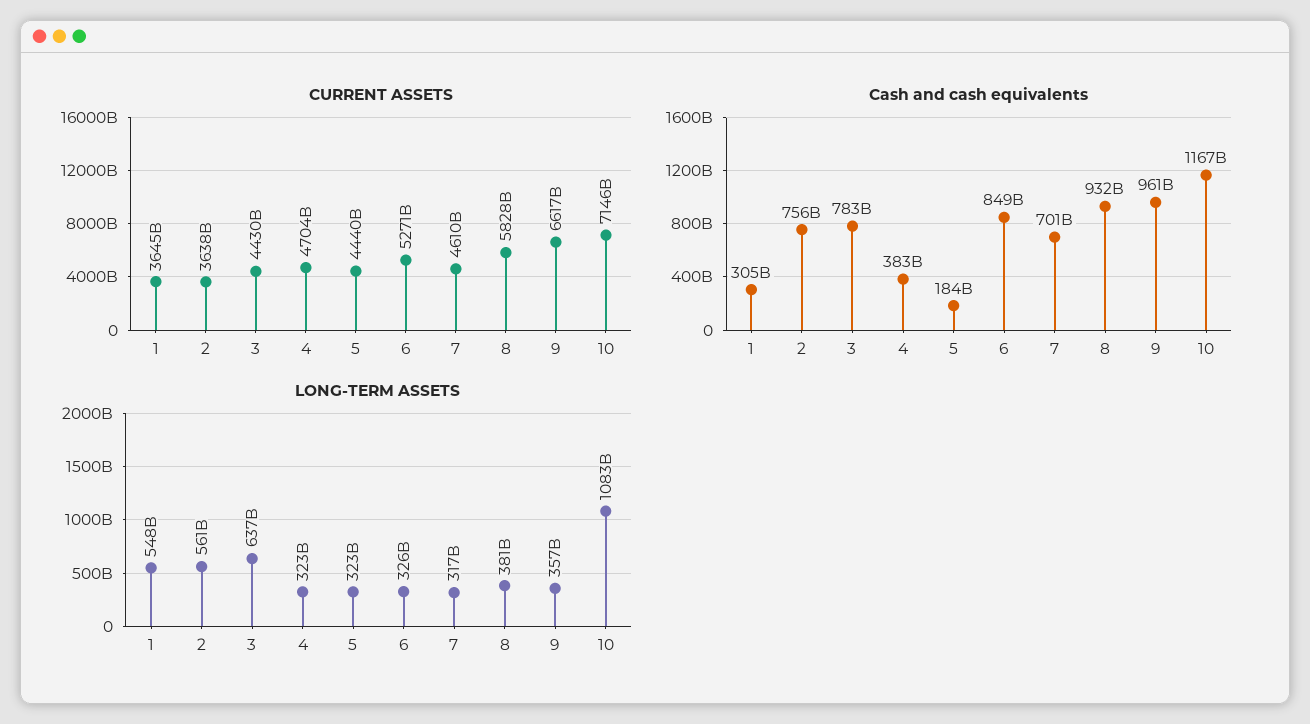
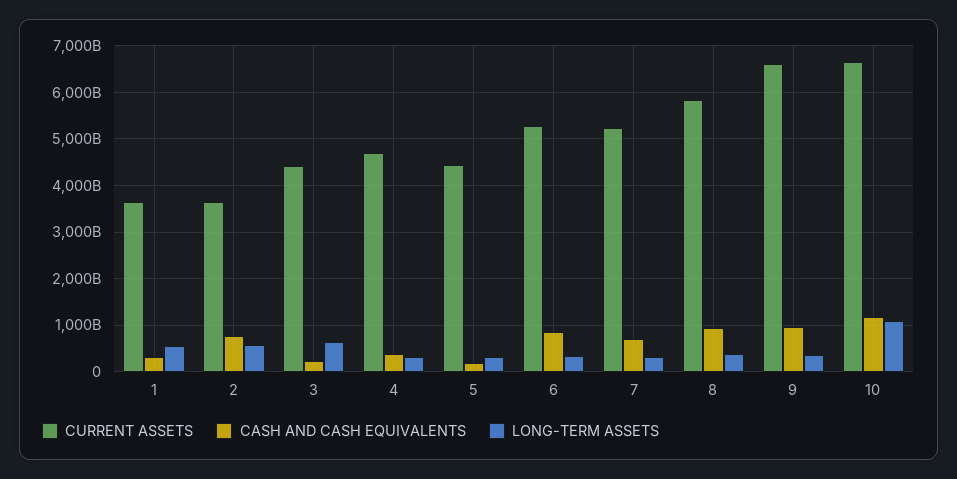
CURRENT ASSETS, 7: 4610000000000 -> 5200000000000
CURRENT ASSETS, 10: 7146000000000 -> 6600000000000
Cash and cash equivalents, 3: 783000000000 -> 200000000000

